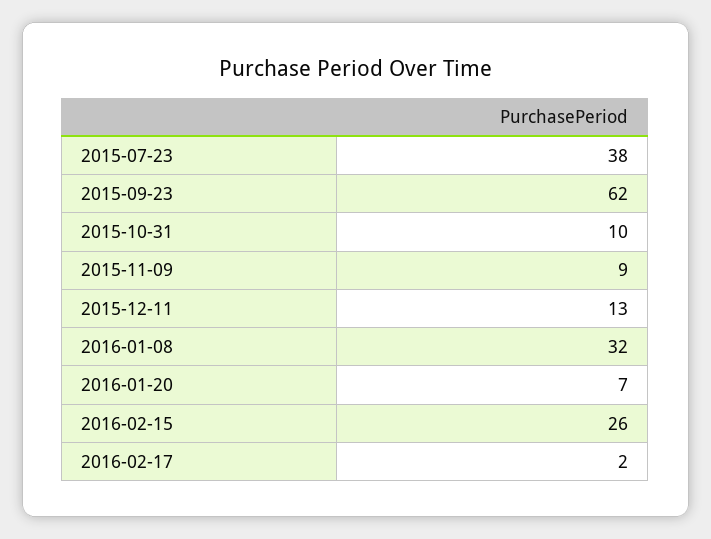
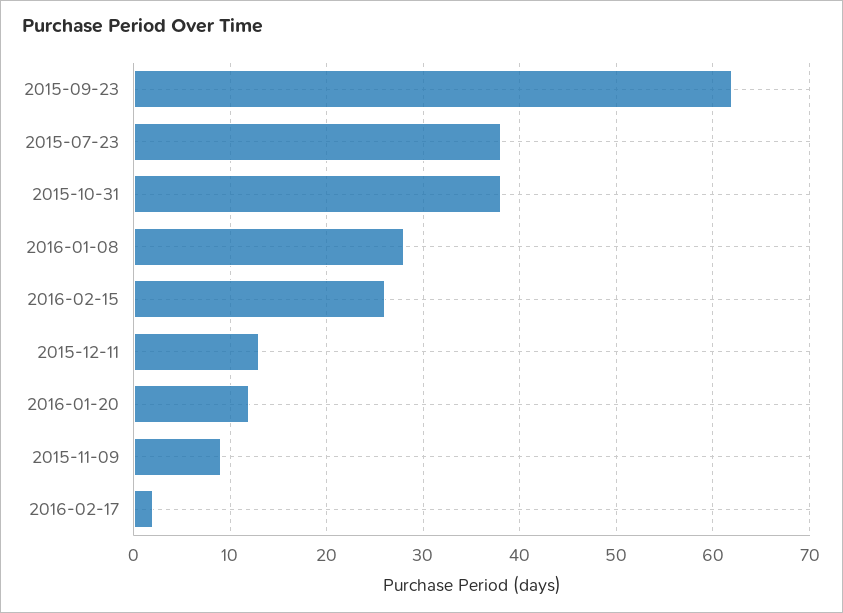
2015-10-31: 10 -> 38
2016-01-08: 32 -> 28
2016-01-20: 7 -> 12

